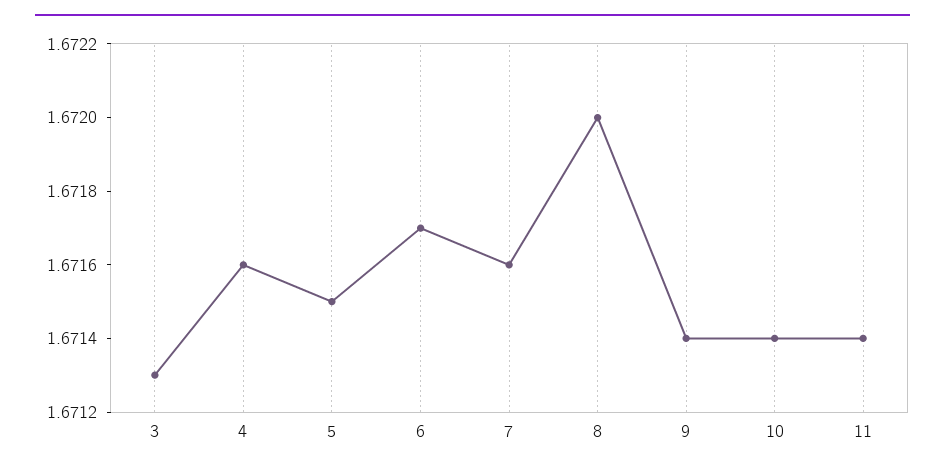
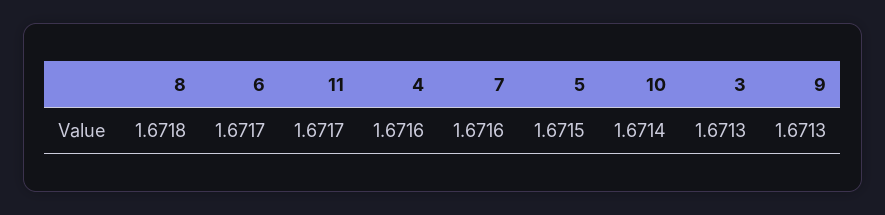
8: 1.672 -> 1.6718
9: 1.6714 -> 1.6713
11: 1.6714 -> 1.6717

